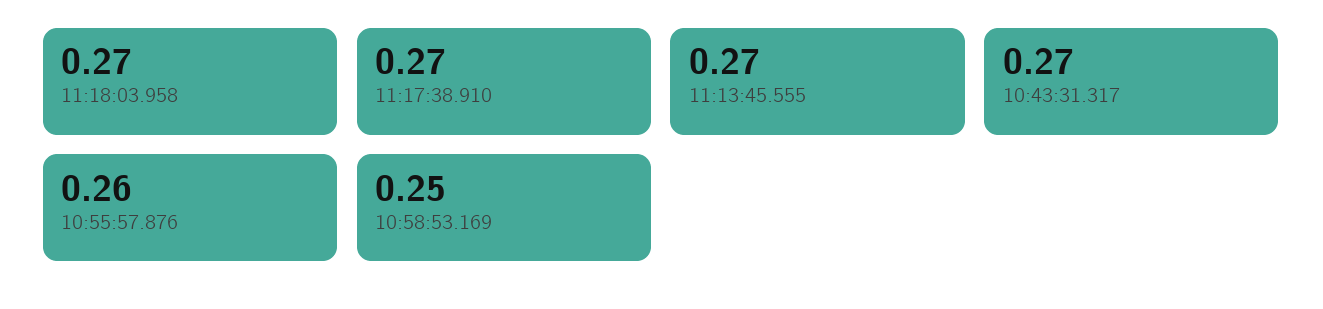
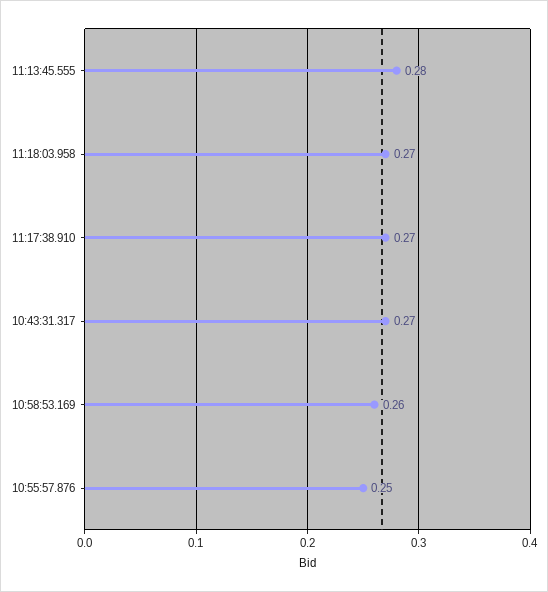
11:13:45.555: 0.27 -> 0.28
10:55:57.876: 0.26 -> 0.25
10:58:53.169: 0.25 -> 0.26

